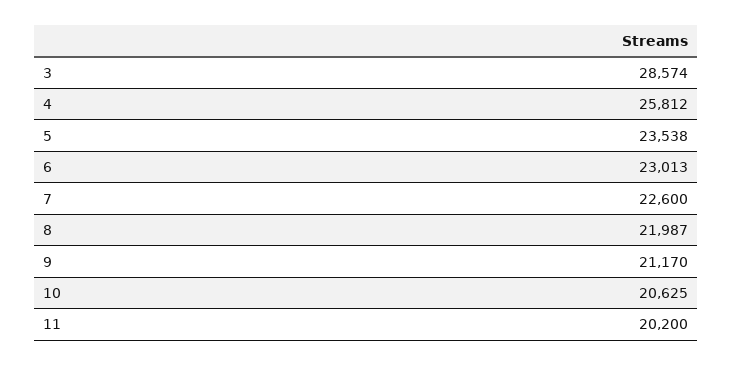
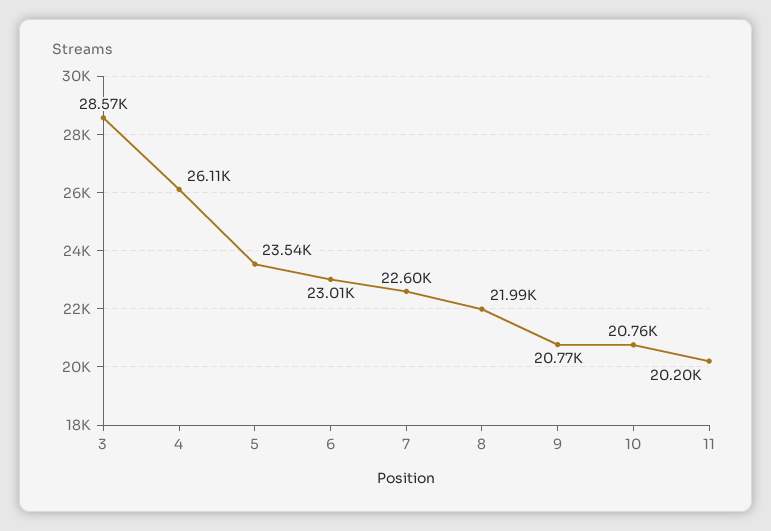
4: 25812 -> 26110
9: 21170 -> 20770
10: 20625 -> 20760

